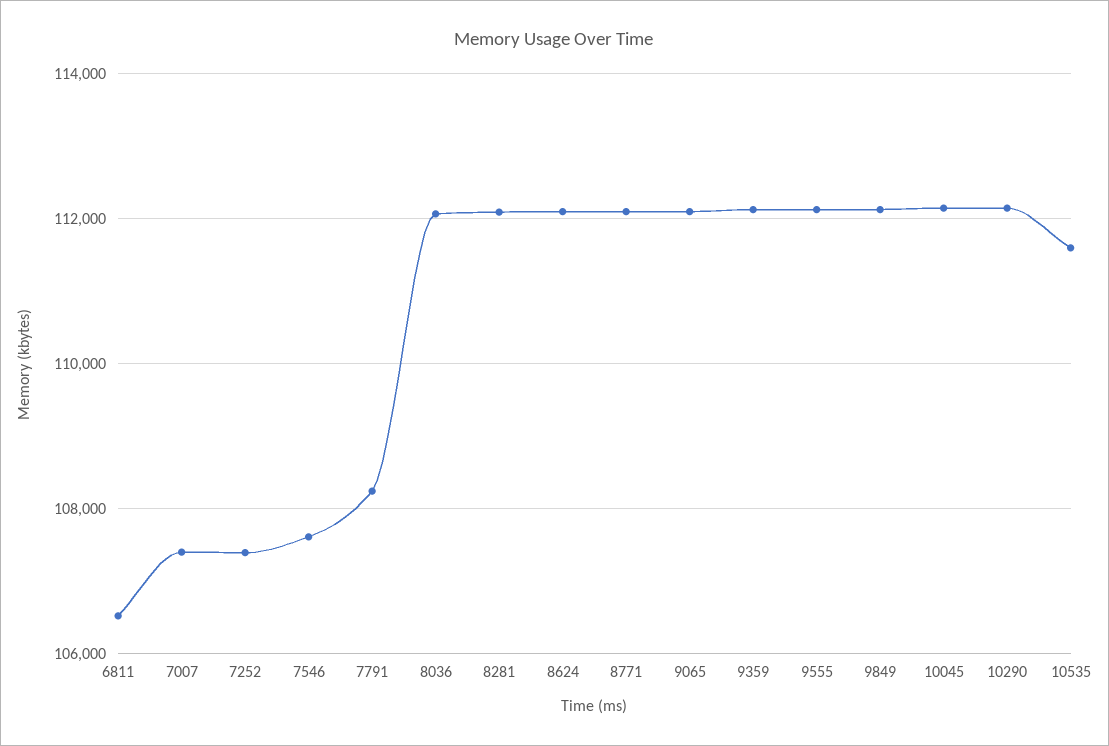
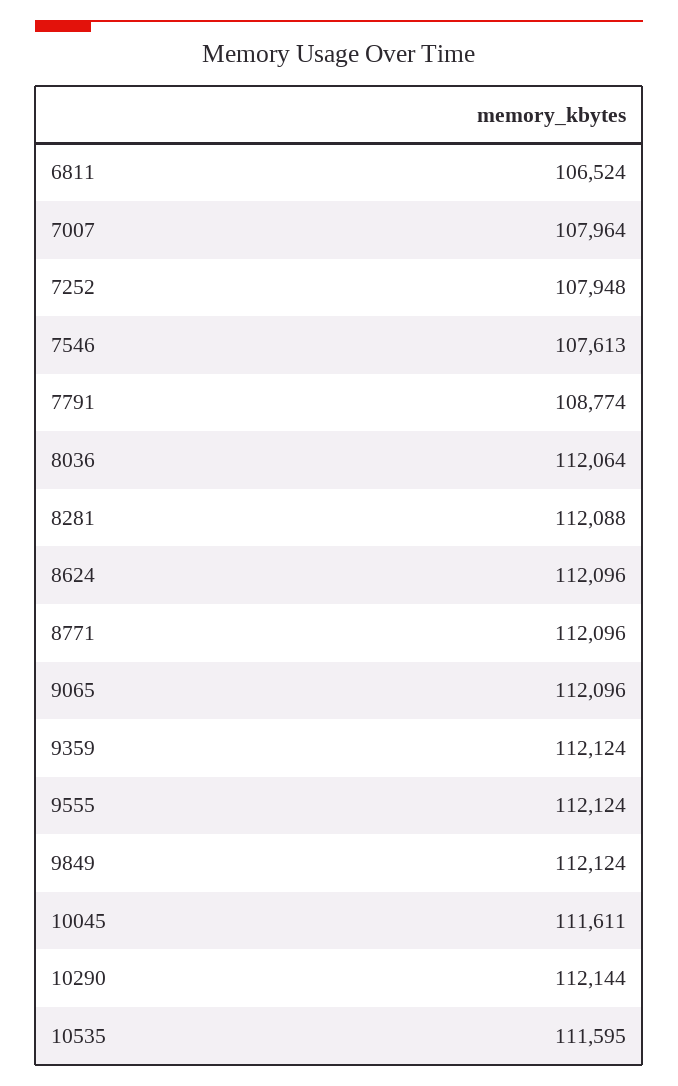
7007: 107400 -> 107964
7252: 107400 -> 107948
7791: 108200 -> 108774
10045: 112200 -> 111611

